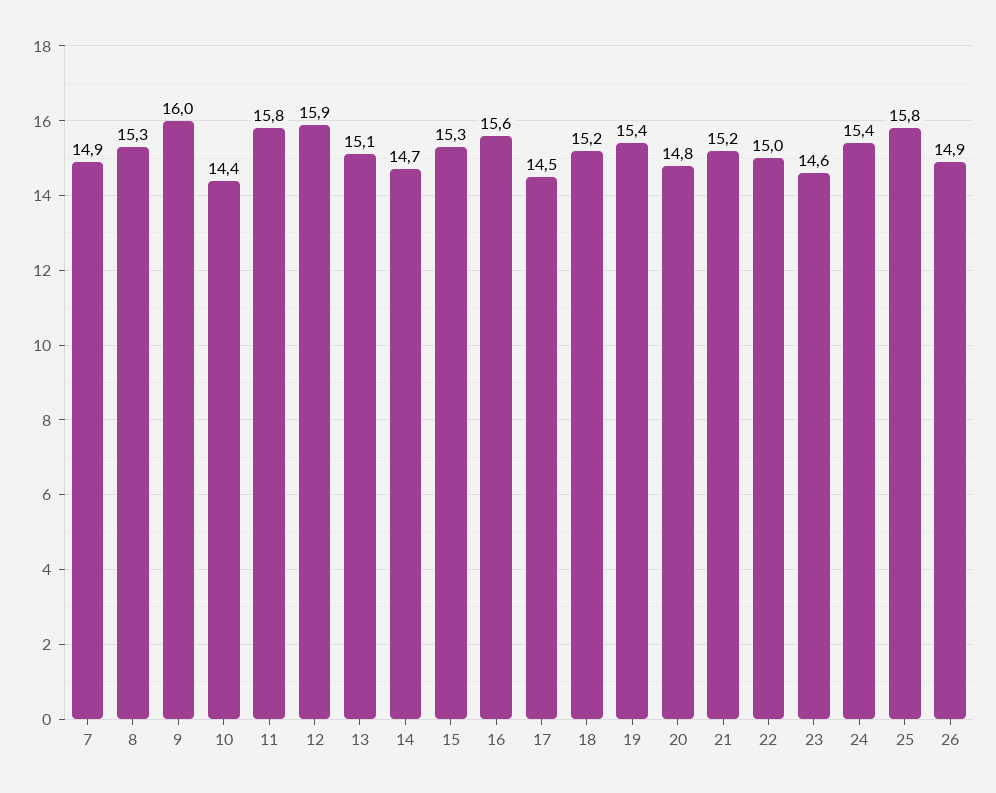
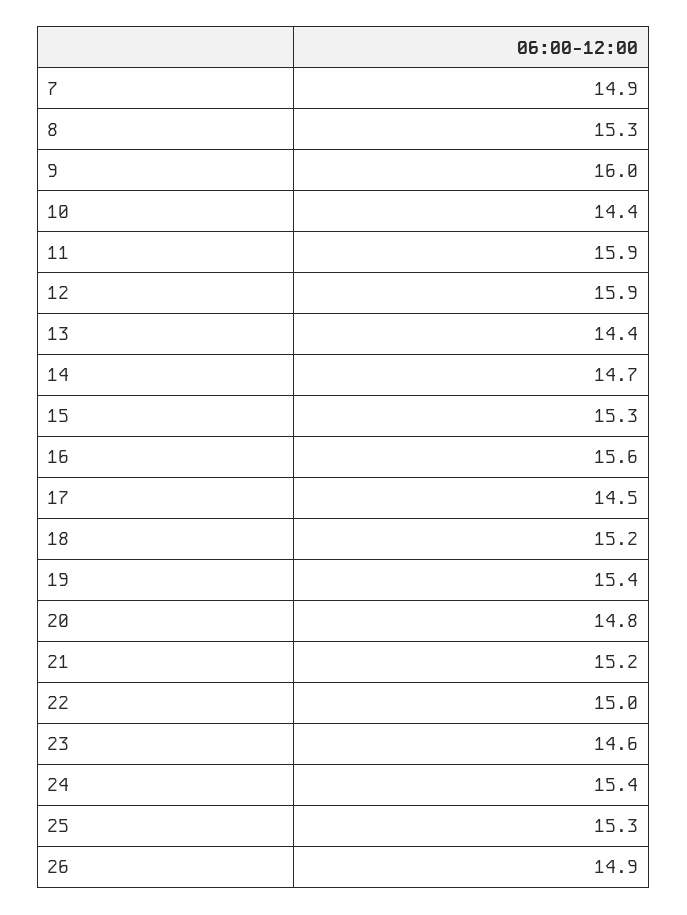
11: 15.8 -> 15.9
13: 15.1 -> 14.4
25: 15.8 -> 15.3

